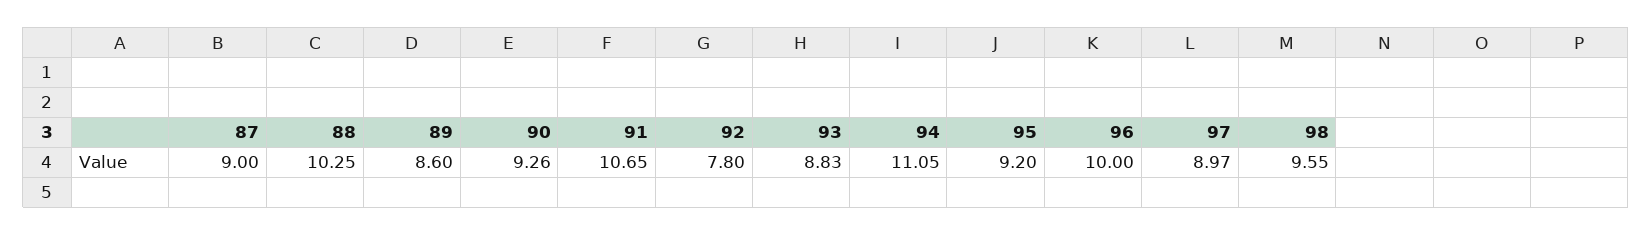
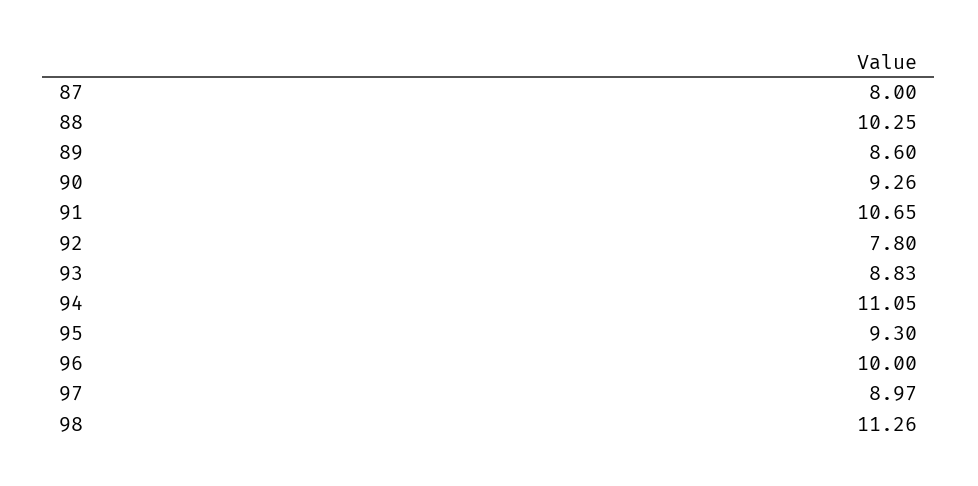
87: 9 -> 8
95: 9.2 -> 9.3
98: 9.55 -> 11.26

